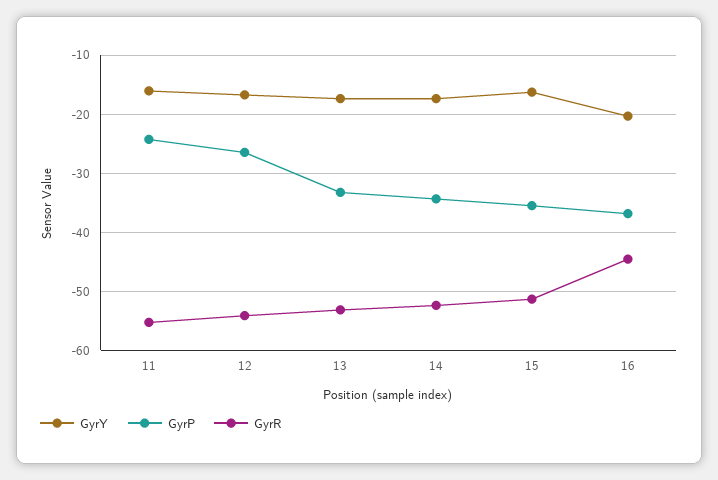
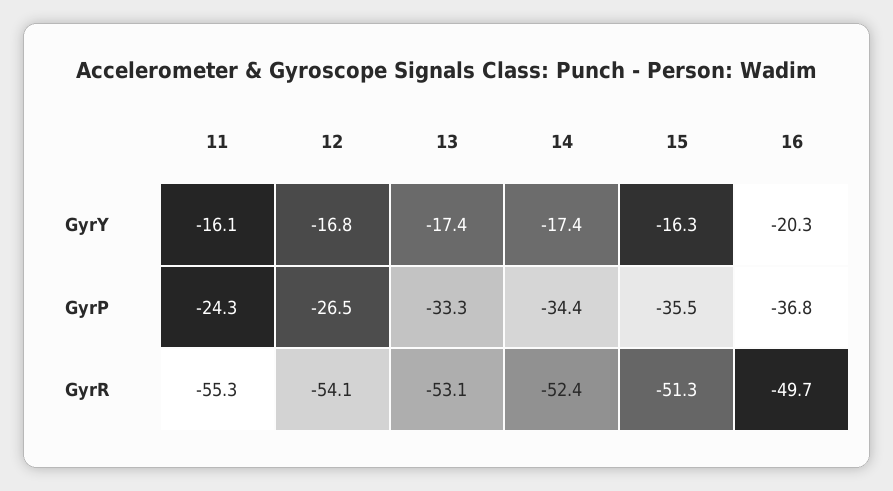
GyrR, 16: -44 -> -49.7

